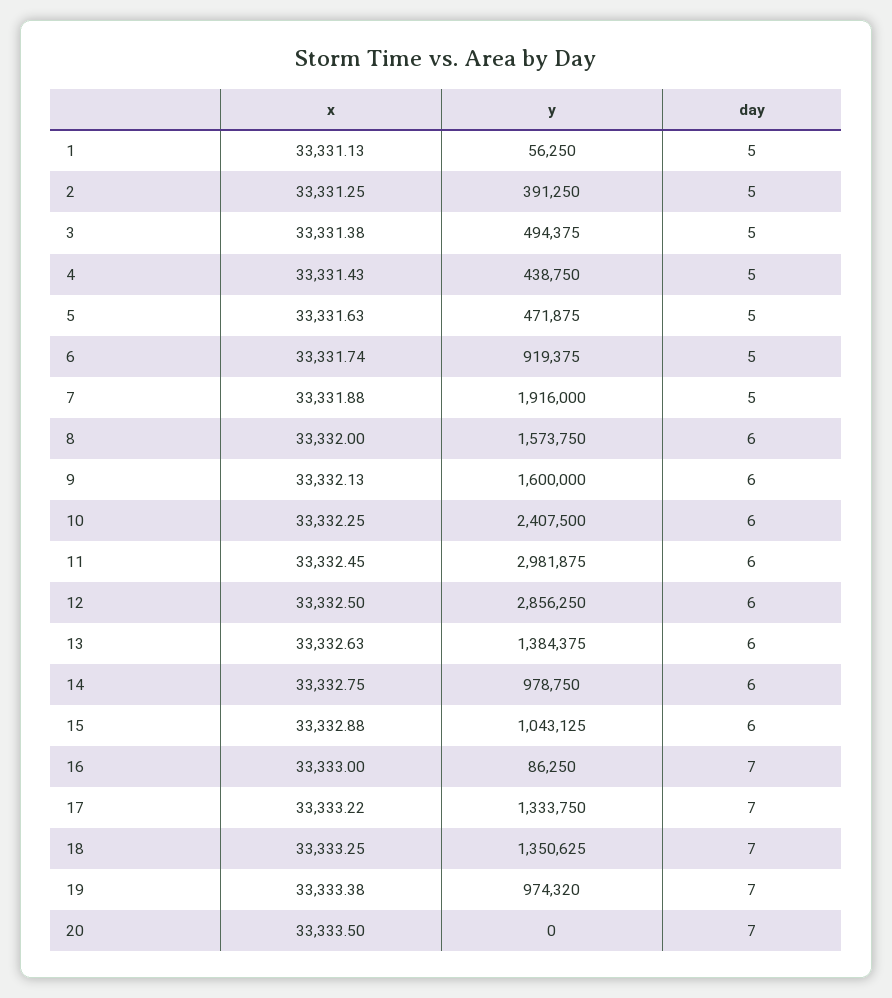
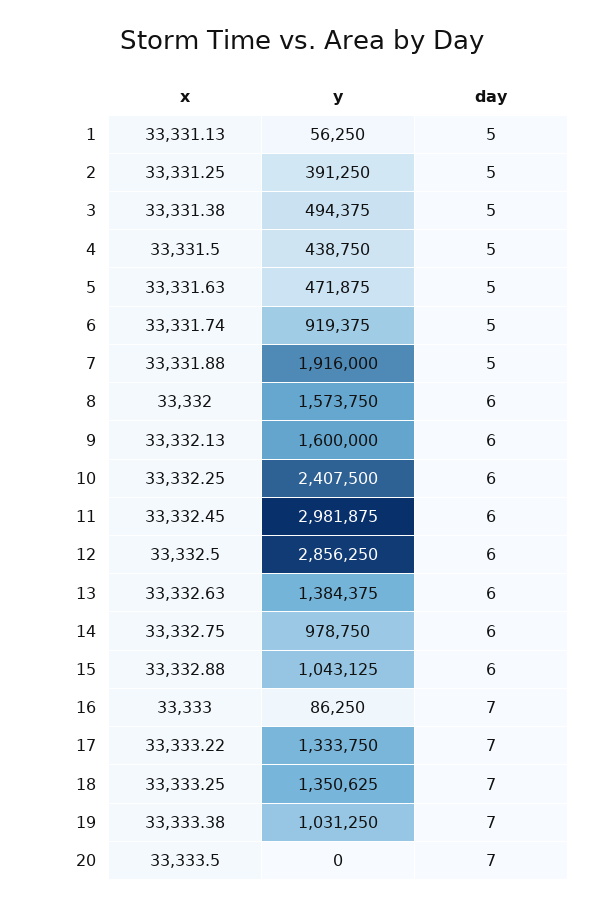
x, 4: 33331.43 -> 33331.5
y, 19: 974320 -> 1031250

